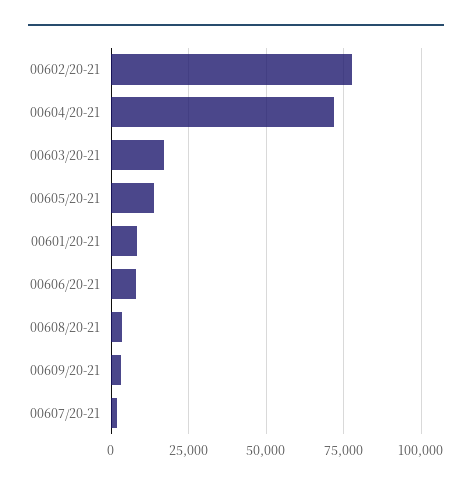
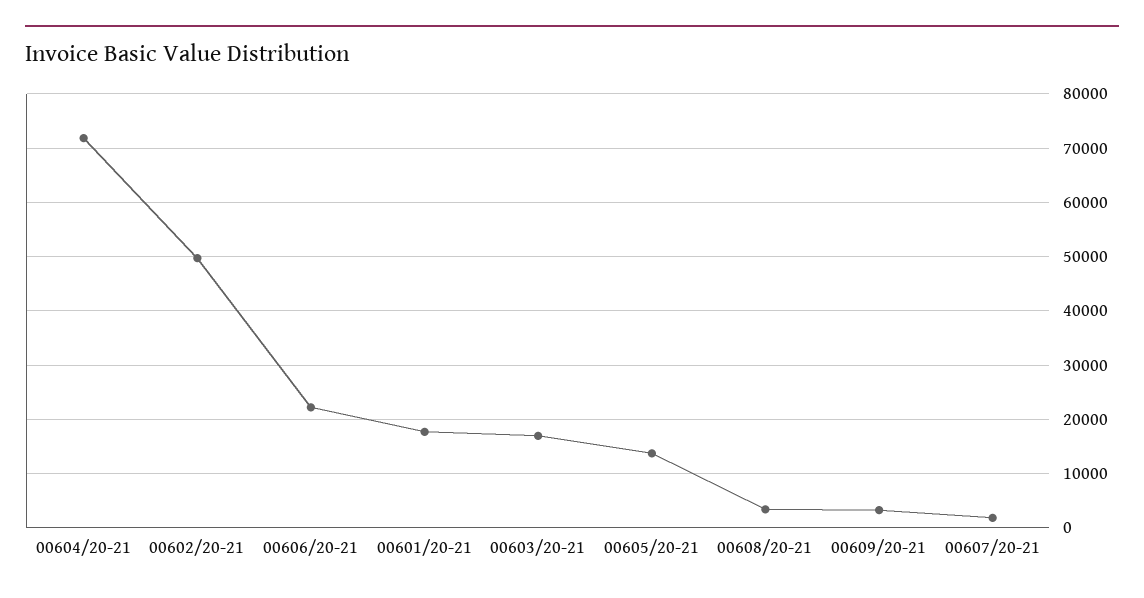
00602/20-21: 77500 -> 50000
00601/20-21: 7500 -> 18000
00606/20-21: 7500 -> 22000

